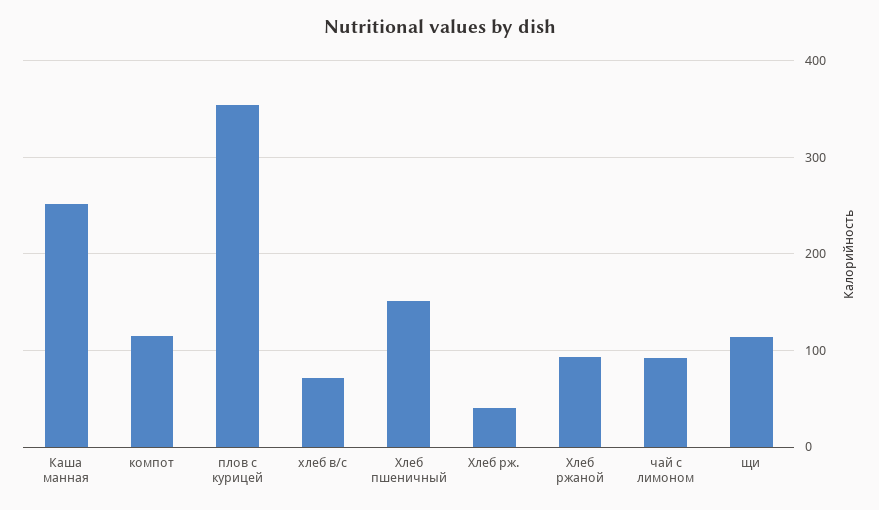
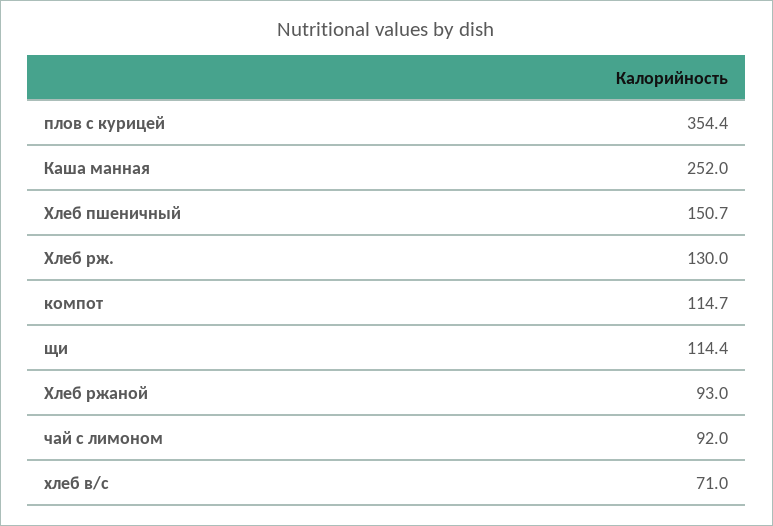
Хлеб рж.: 40 -> 130

